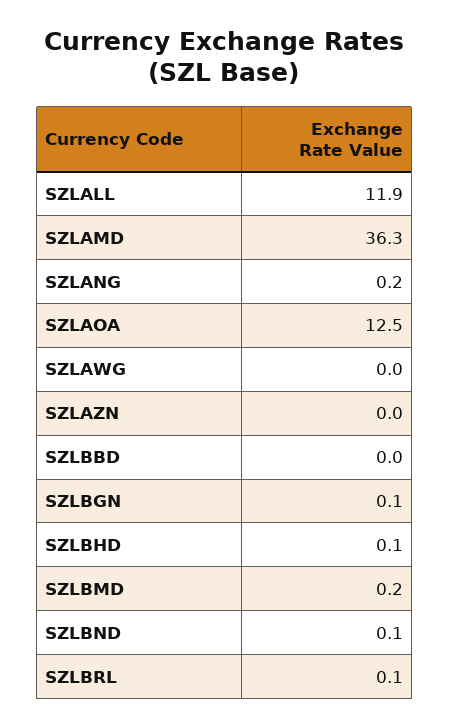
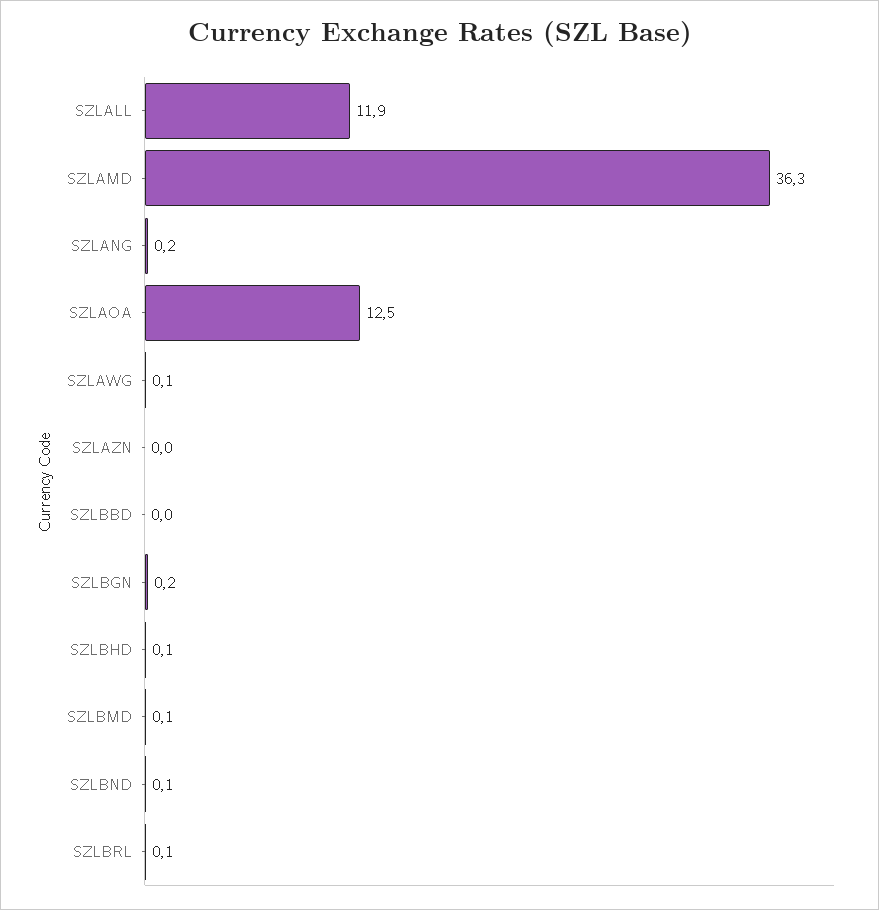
SZLAWG: 0 -> 0.1
SZLBGN: 0.1 -> 0.2
SZLBMD: 0.2 -> 0.1

